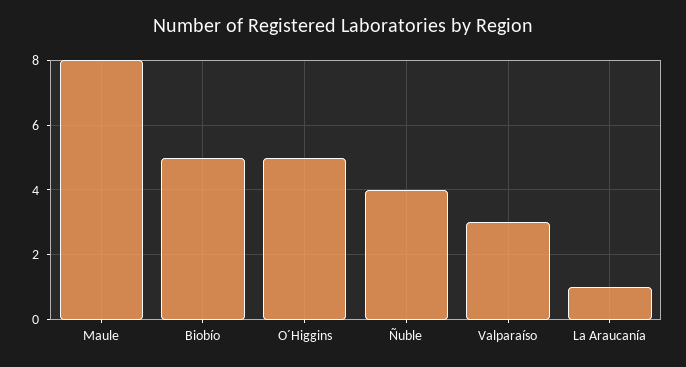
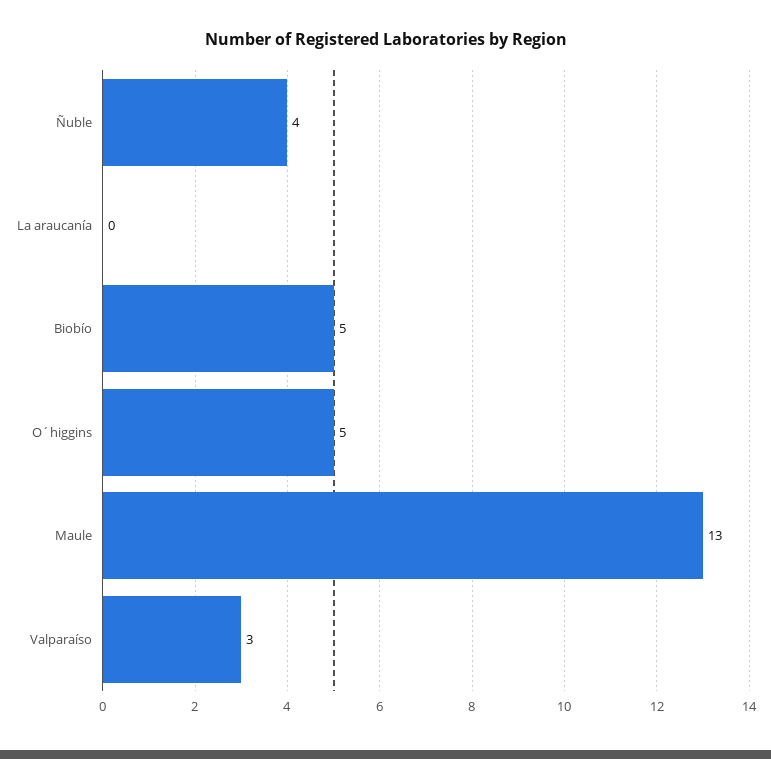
Maule: 8 -> 13
La Araucanía: 1 -> 0

